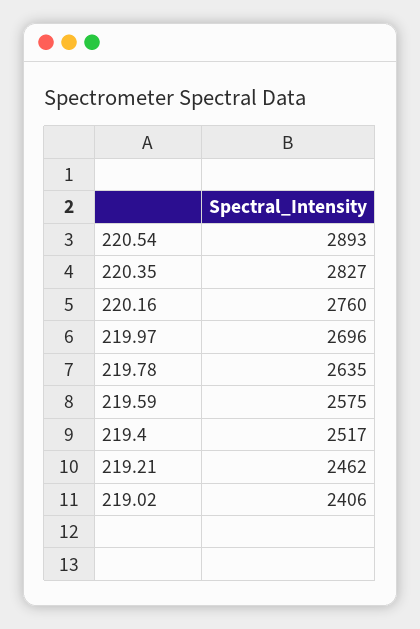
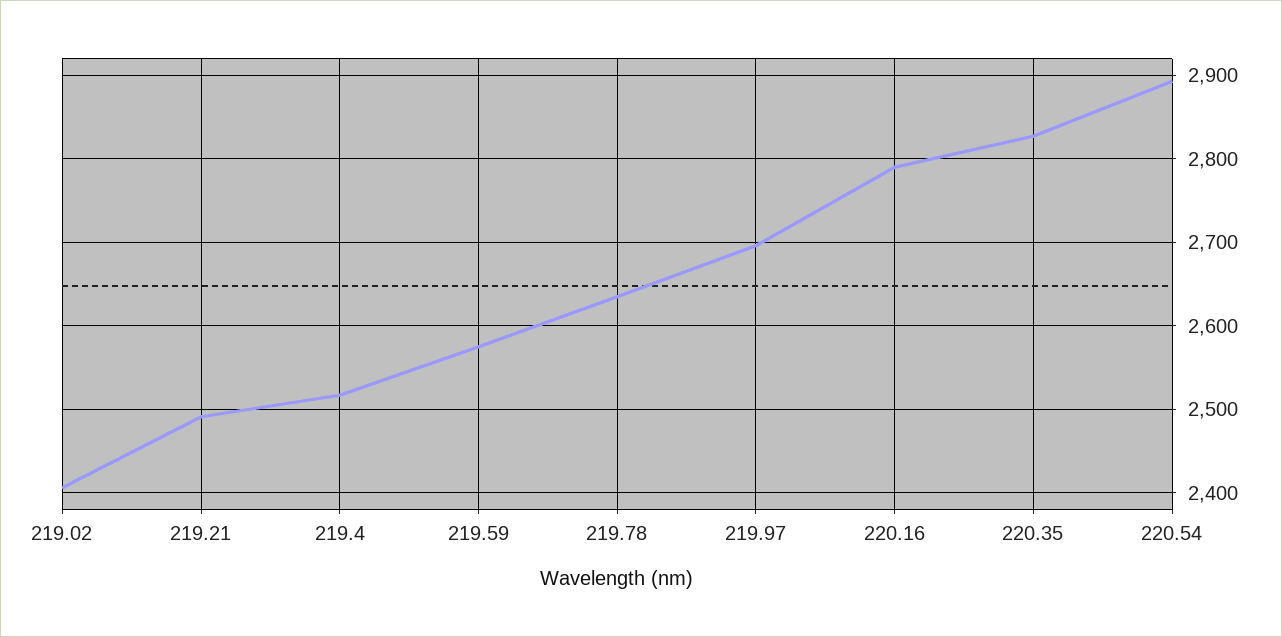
220.16: 2760 -> 2790
219.21: 2462 -> 2490

